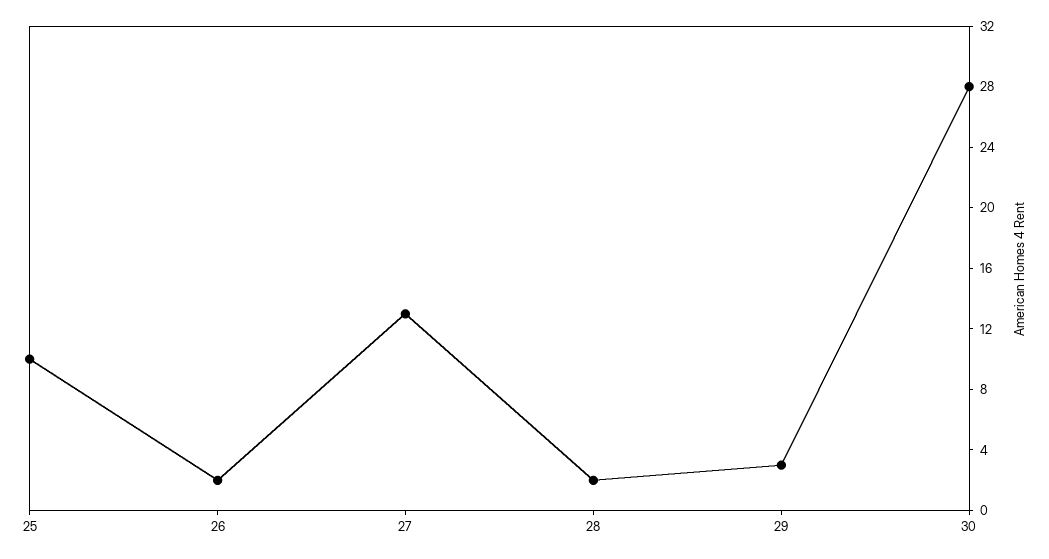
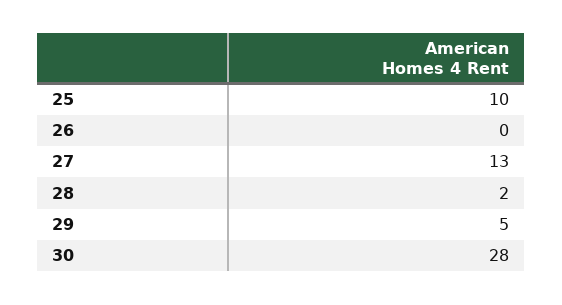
26: 2 -> 0
29: 3 -> 5

